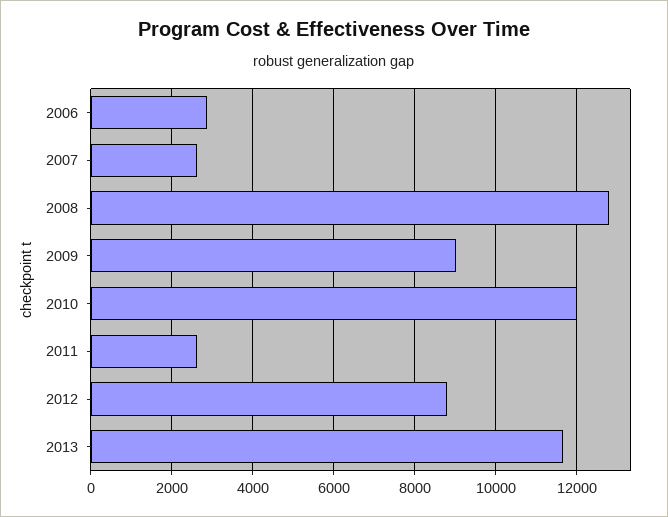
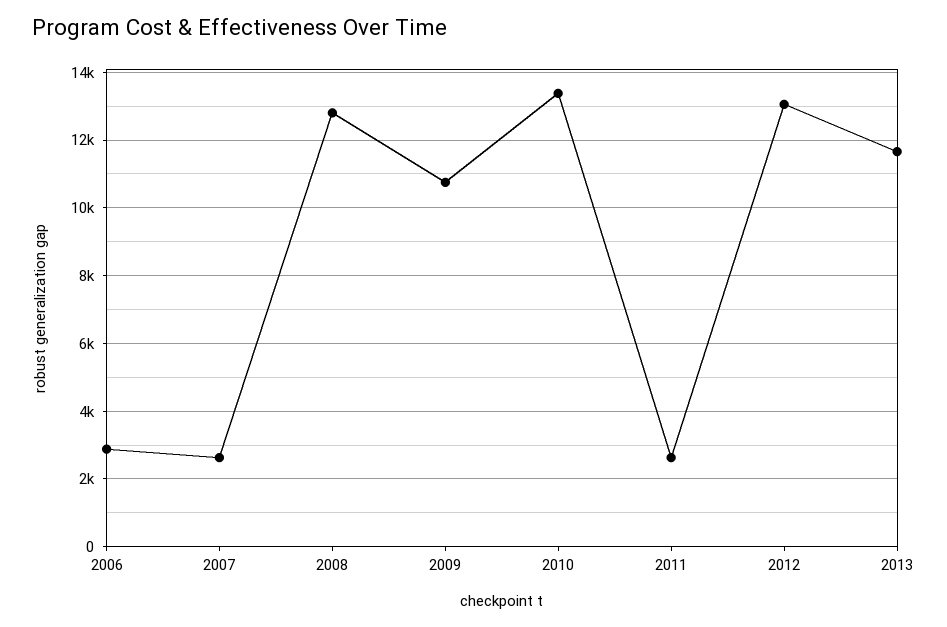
2009: 9000 -> 10800
2010: 12000 -> 13400
2012: 8800 -> 13000

